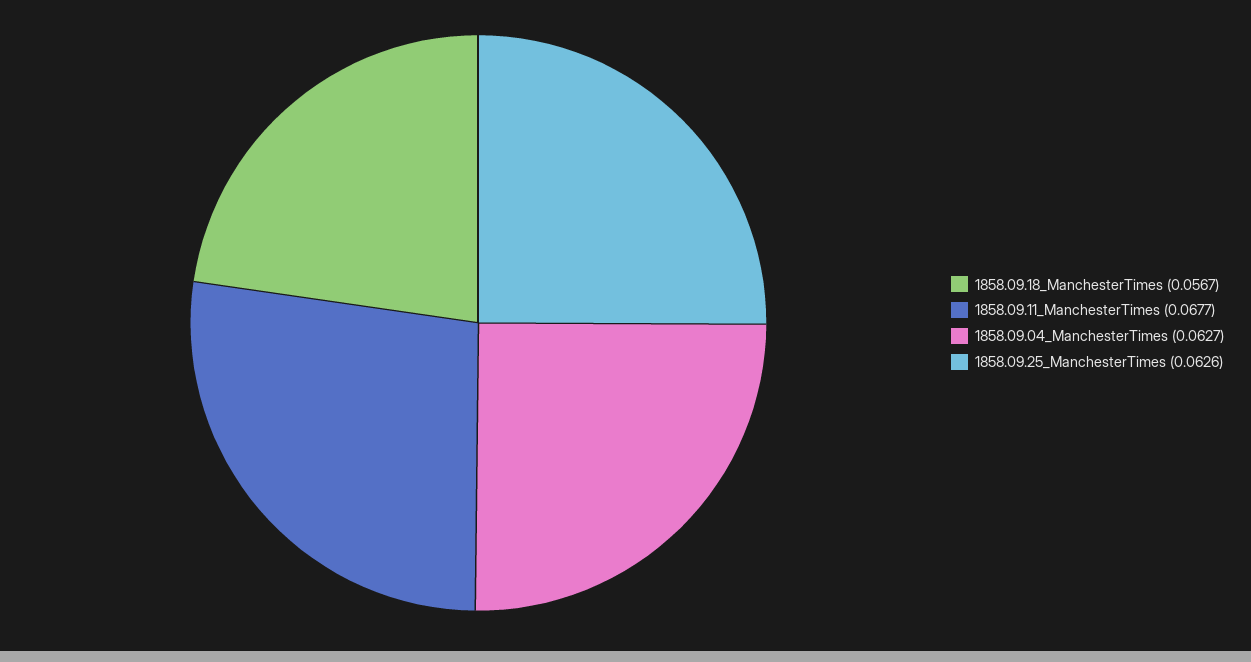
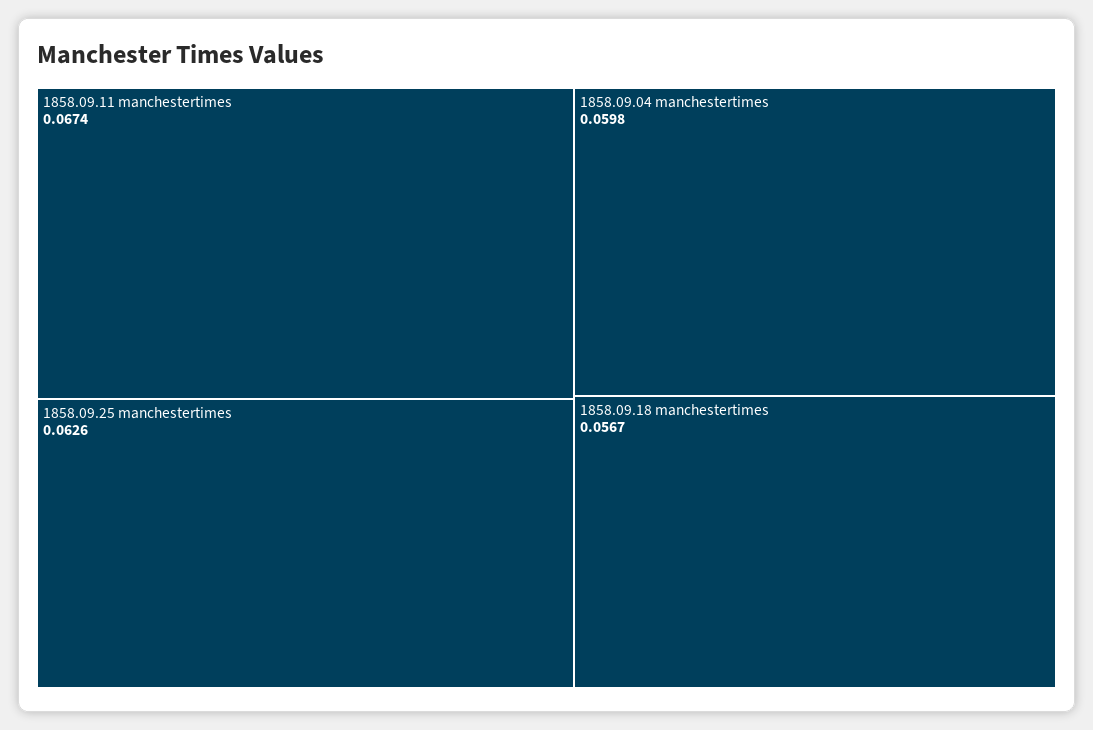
1858.09.11_ManchesterTimes: 0.0677 -> 0.0674
1858.09.04_ManchesterTimes: 0.0627 -> 0.0598

